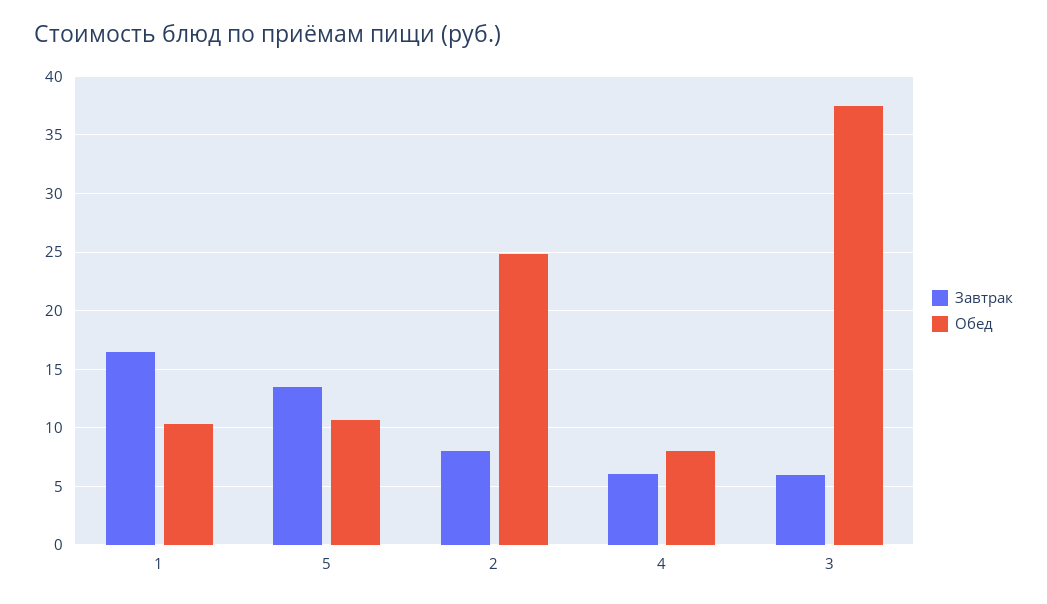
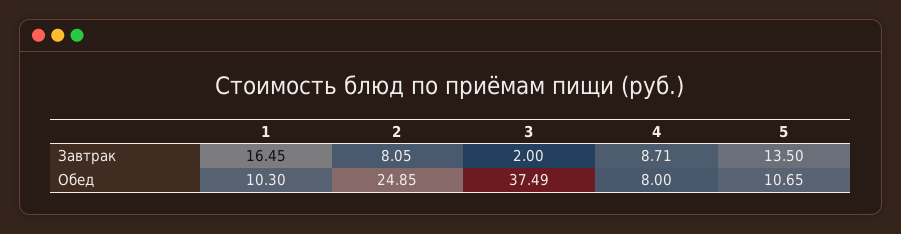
Завтрак, 4: 6 -> 8.71
Завтрак, 3: 6 -> 2

